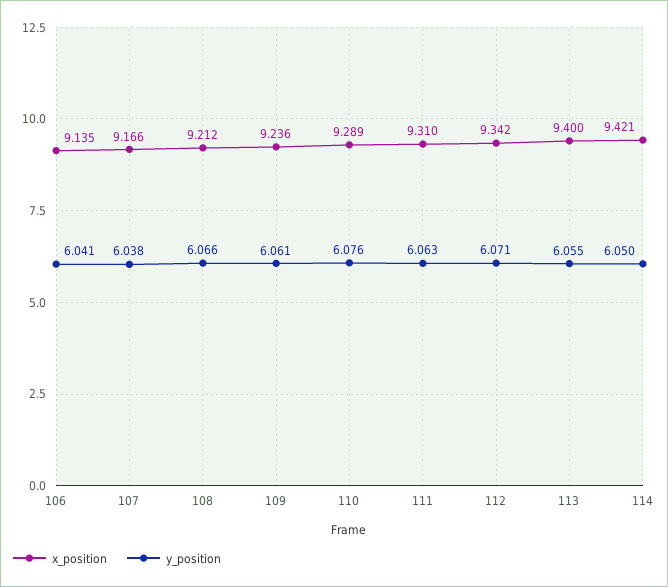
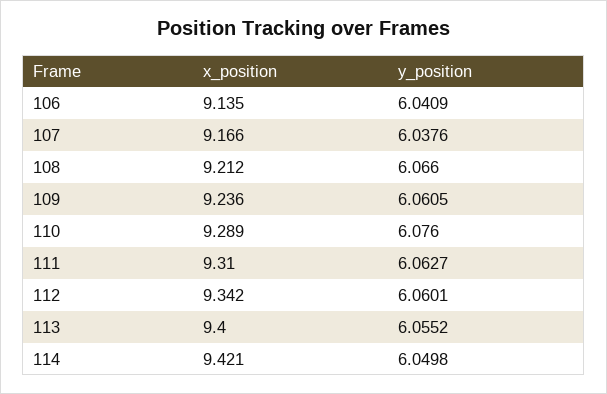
y_position, 112: 6.071 -> 6.0601

